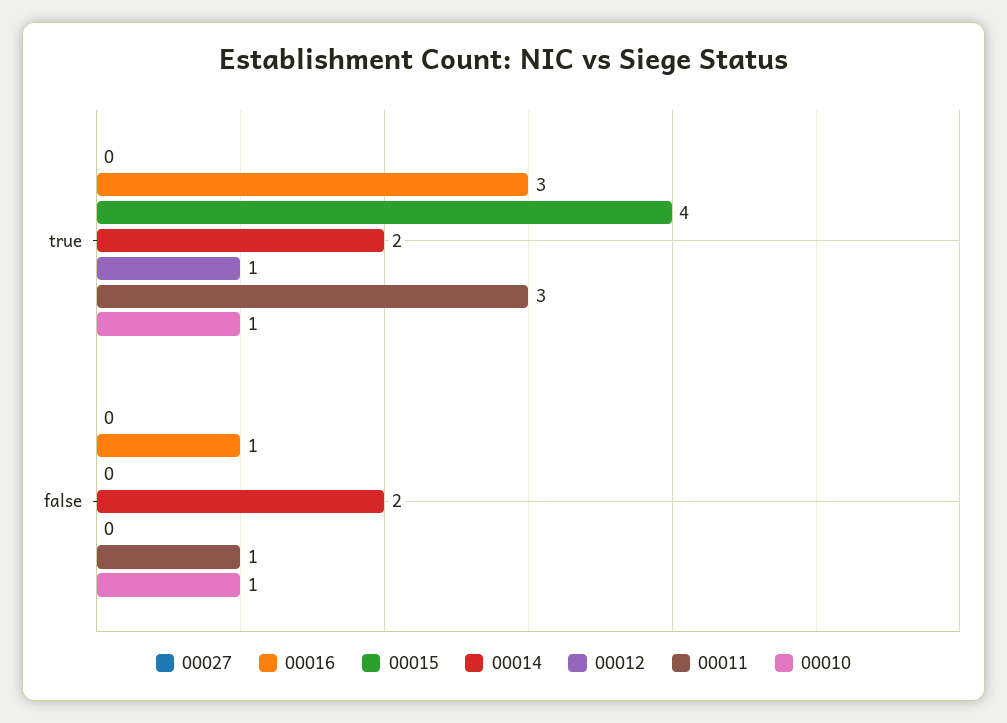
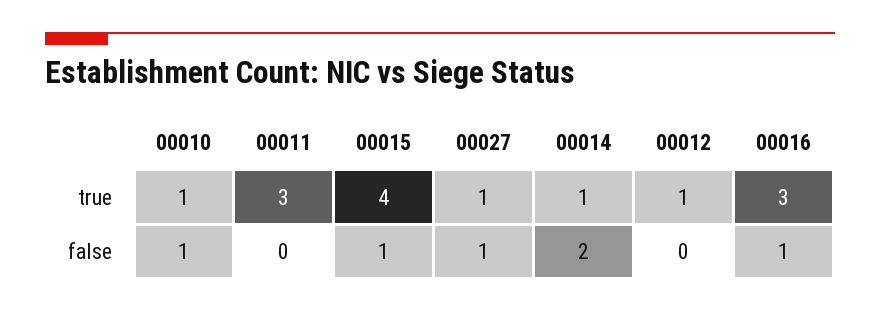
00027, true: 0 -> 1
00014, true: 2 -> 1
00027, false: 0 -> 1
00015, false: 0 -> 1
00011, false: 1 -> 0

